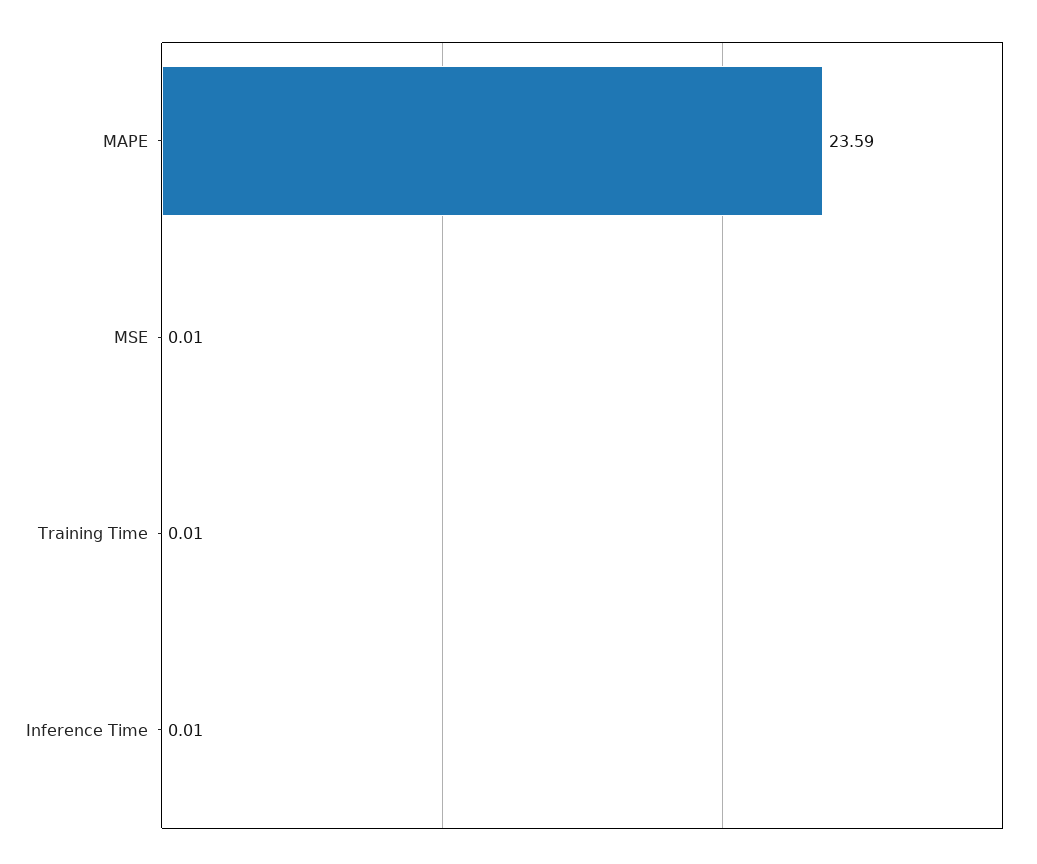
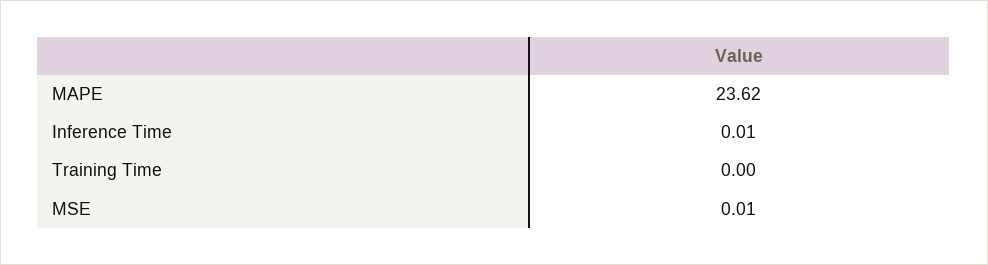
MAPE: 23.59 -> 23.62
Training Time: 0.01 -> 0

